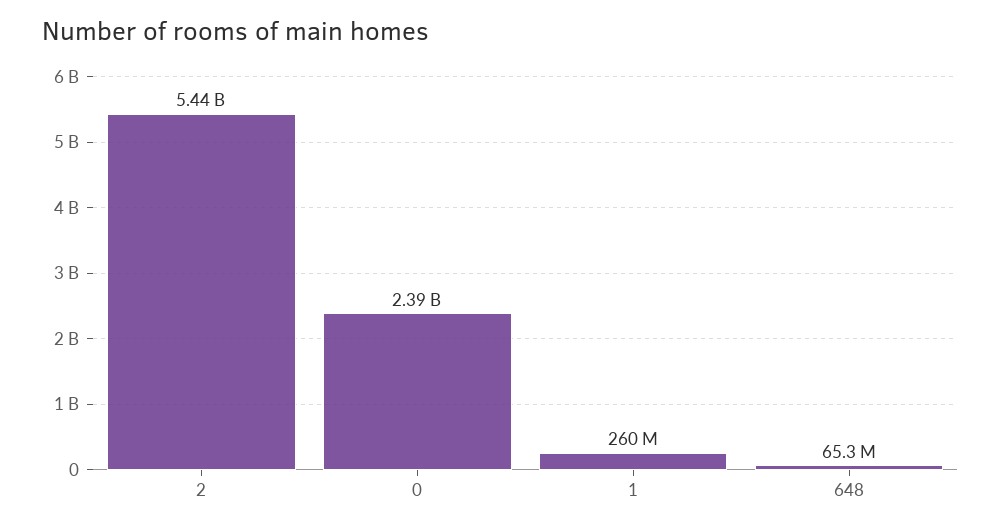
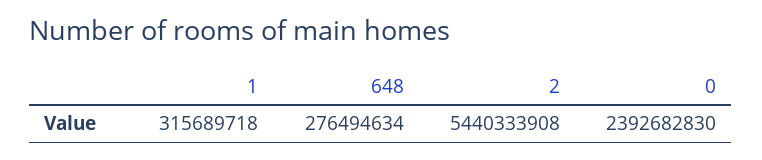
1: 260000000 -> 315689718
648: 65300000 -> 276494634

